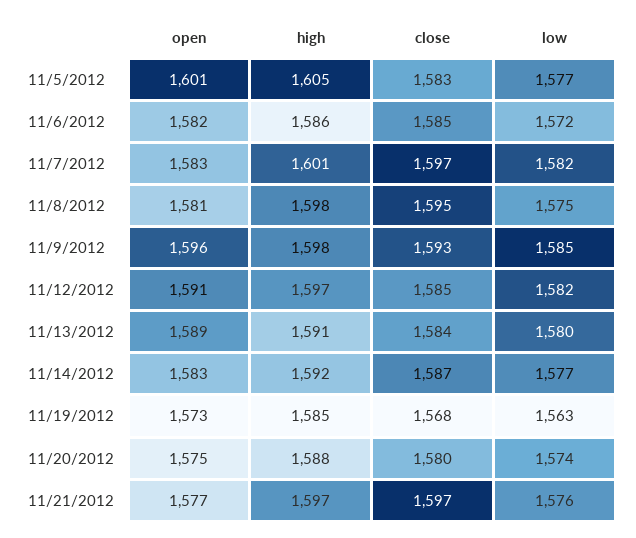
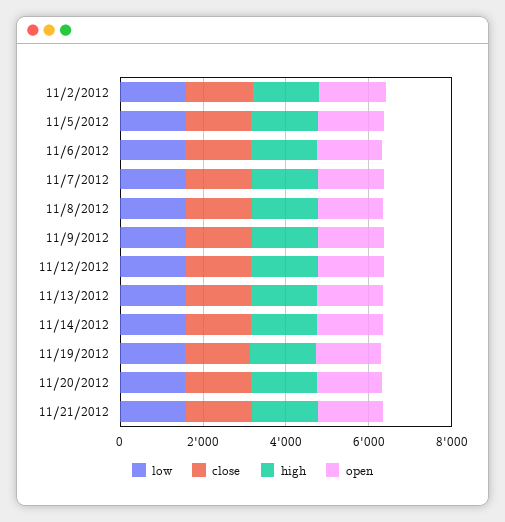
low, 11/2/2012: none -> 1500
close, 11/2/2012: none -> 1500
high, 11/2/2012: none -> 1500
open, 11/2/2012: none -> 1500

